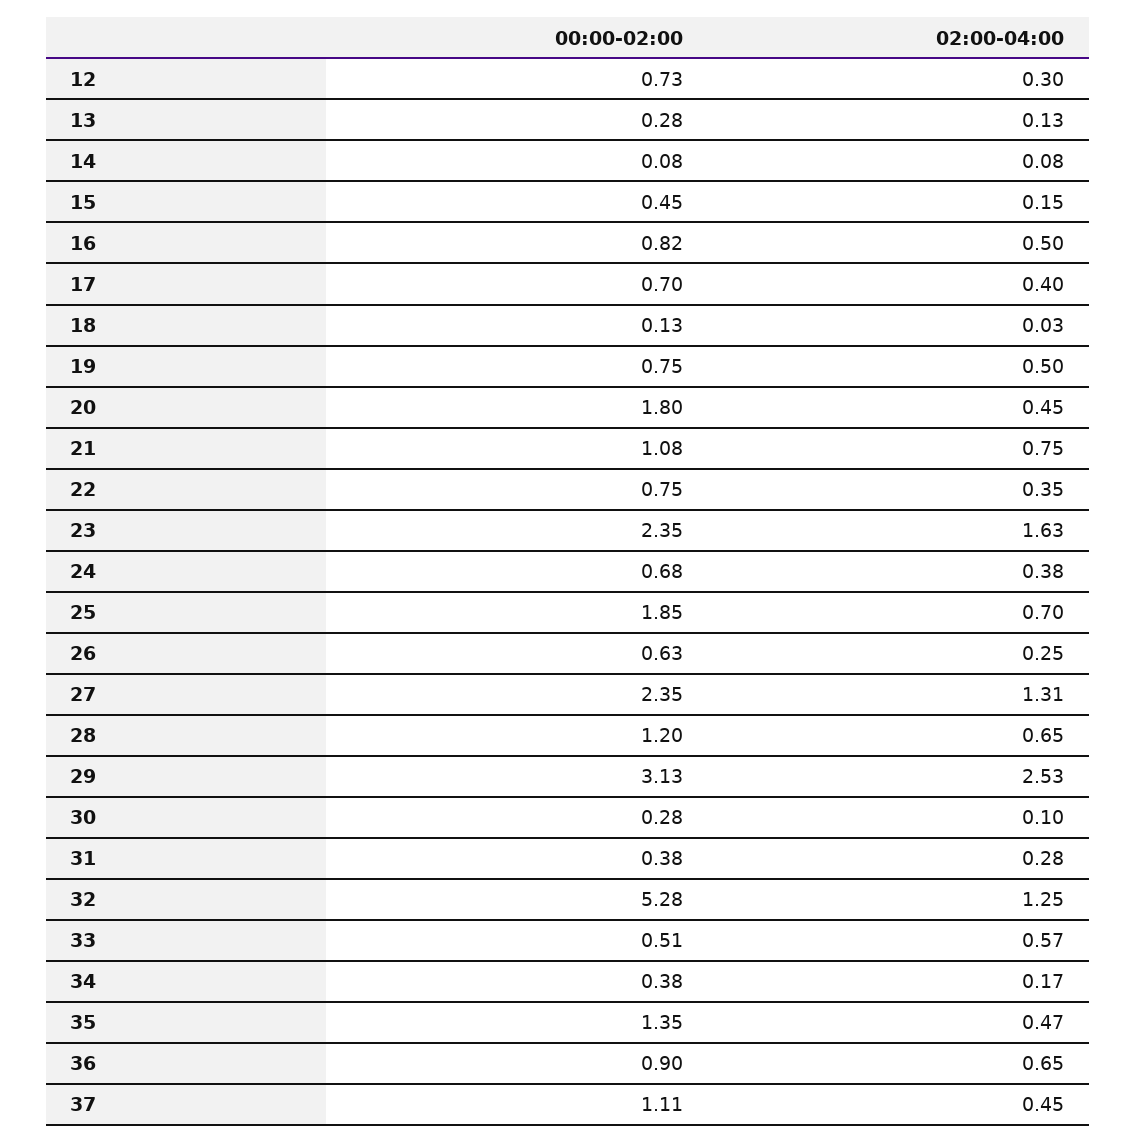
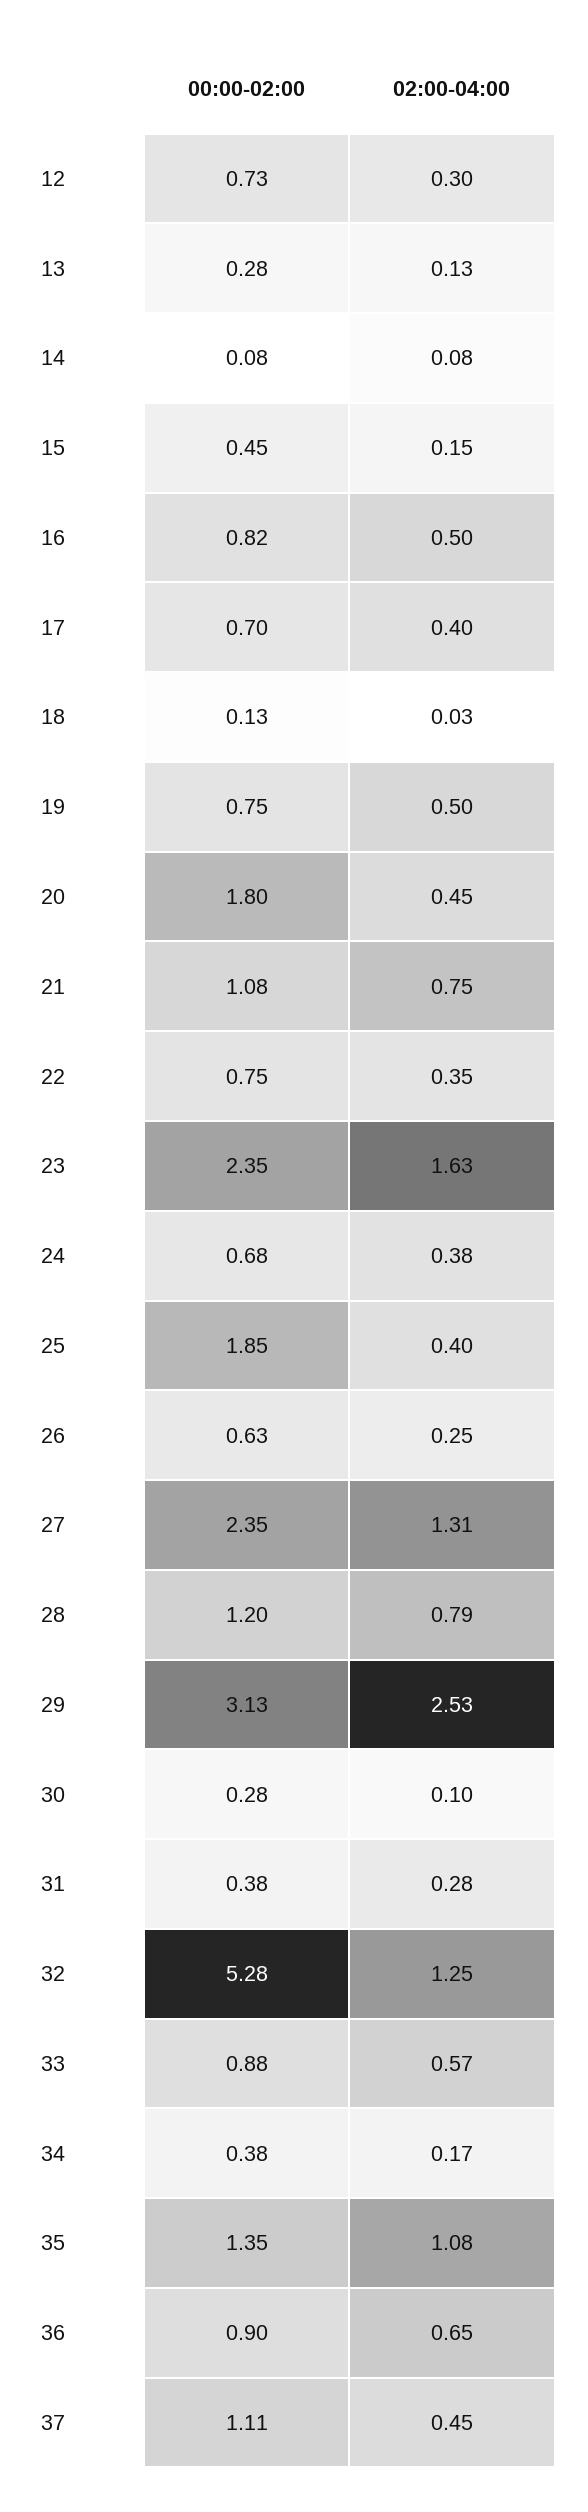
02:00-04:00, 25: 0.7 -> 0.4
02:00-04:00, 28: 0.65 -> 0.79
00:00-02:00, 33: 0.51 -> 0.88
02:00-04:00, 35: 0.47 -> 1.08

